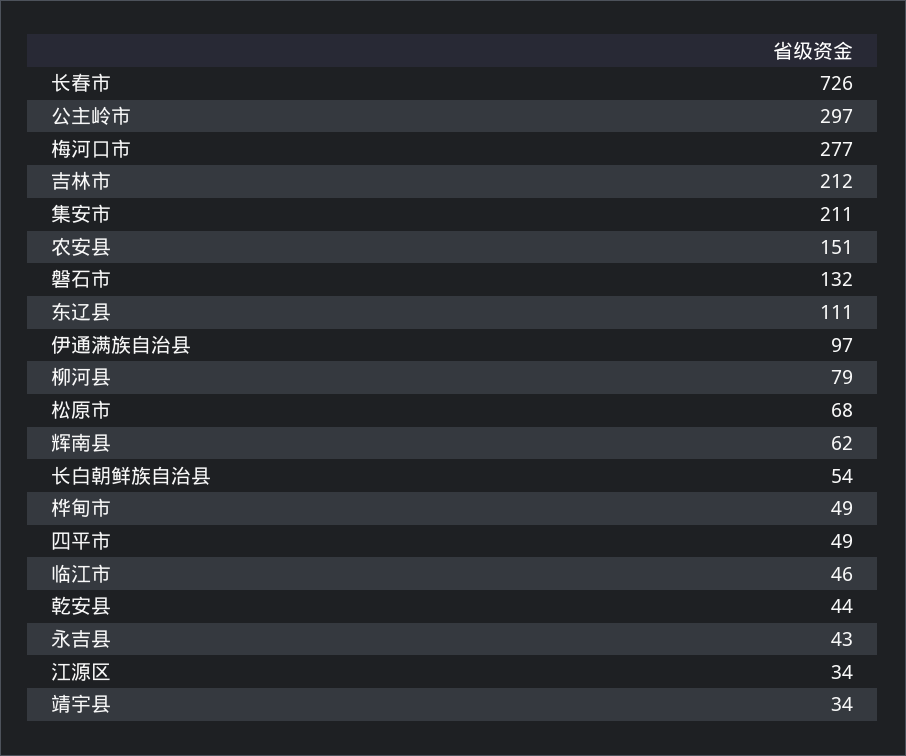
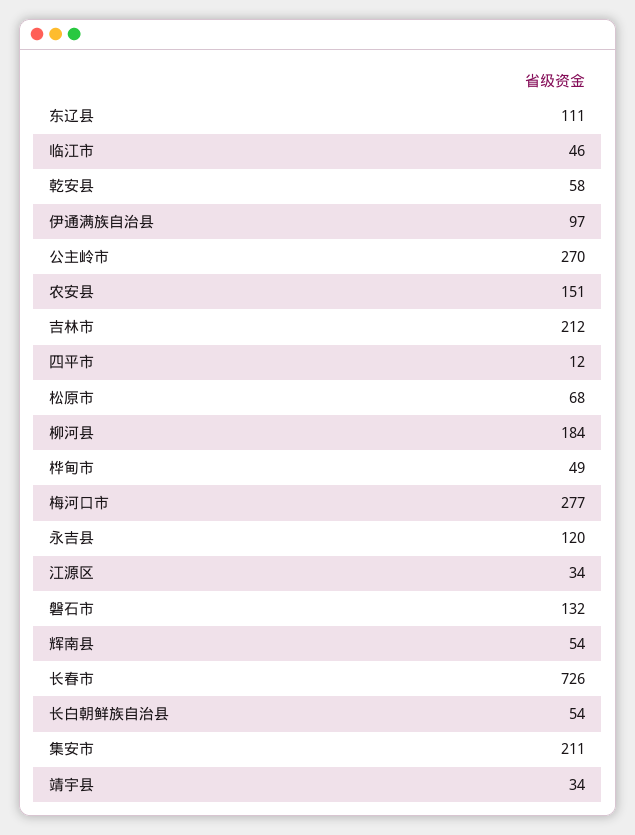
公主岭市: 297 -> 270
柳河县: 79 -> 184
辉南县: 62 -> 54
四平市: 49 -> 12
乾安县: 44 -> 58
永吉县: 43 -> 120

